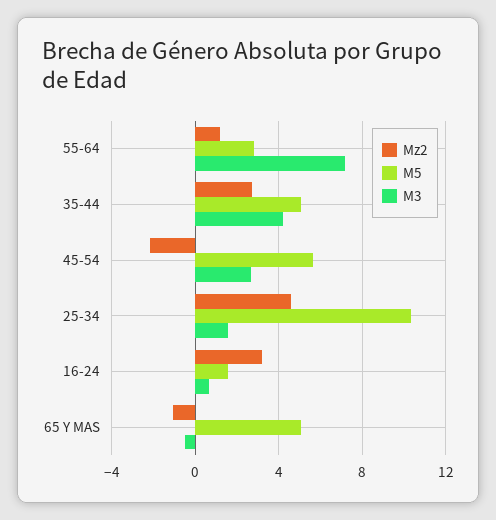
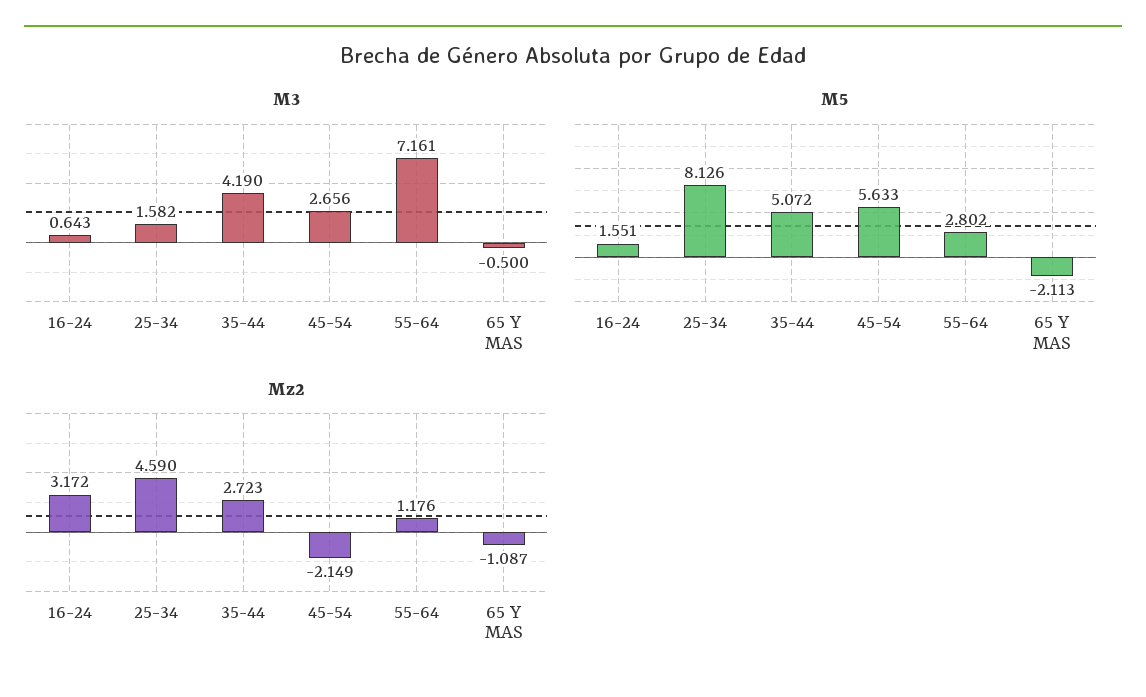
M5, 25-34: 10.5 -> 8.126
M5, 65 Y MAS: 5 -> -2.113

